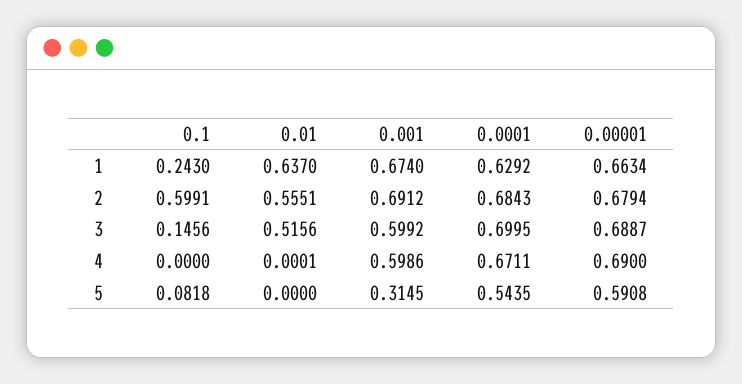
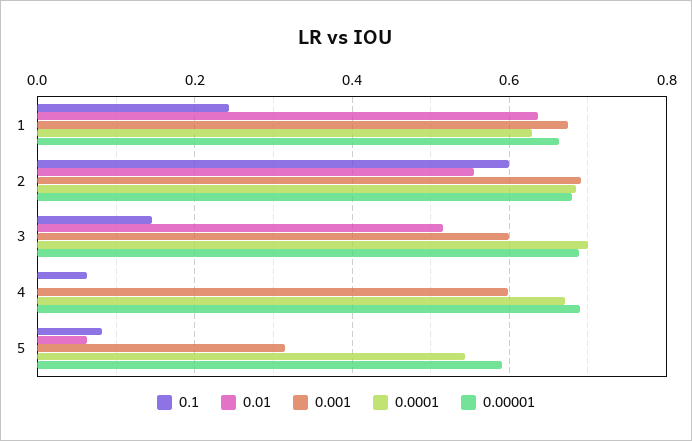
0.1, 4: 0 -> 0.06
0.01, 5: 0 -> 0.06

